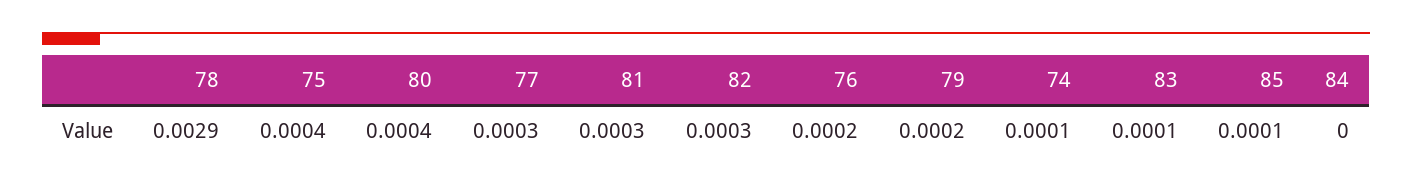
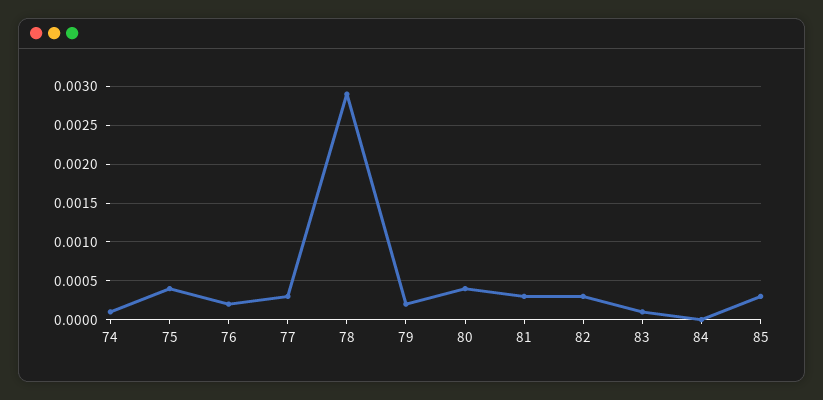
85: 0.0001 -> 0.0003

